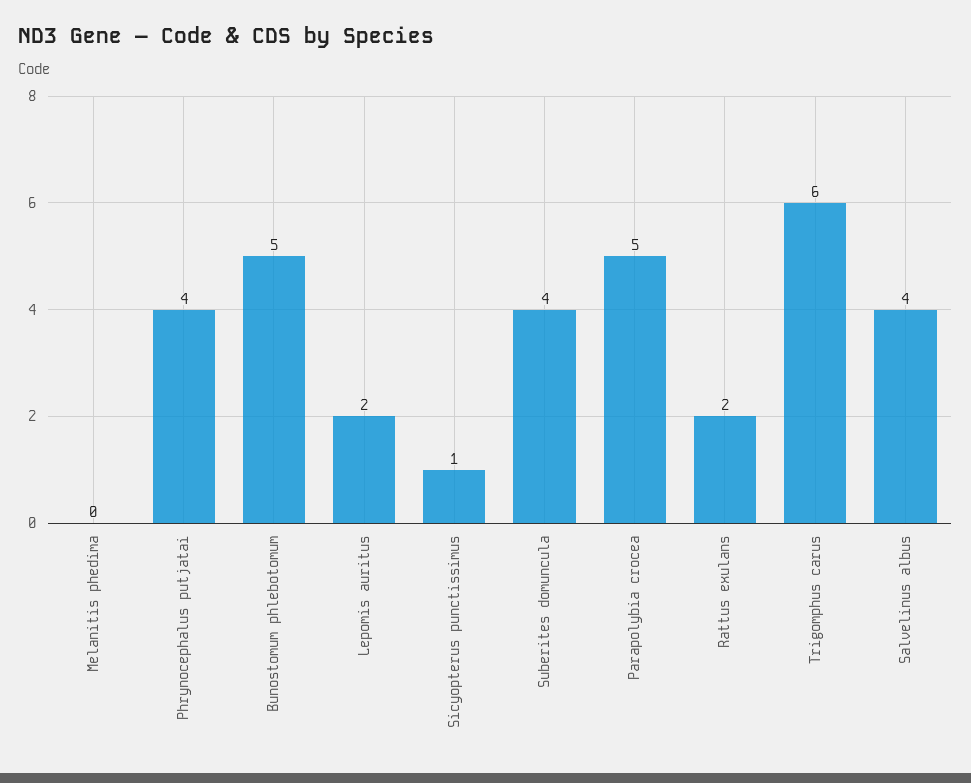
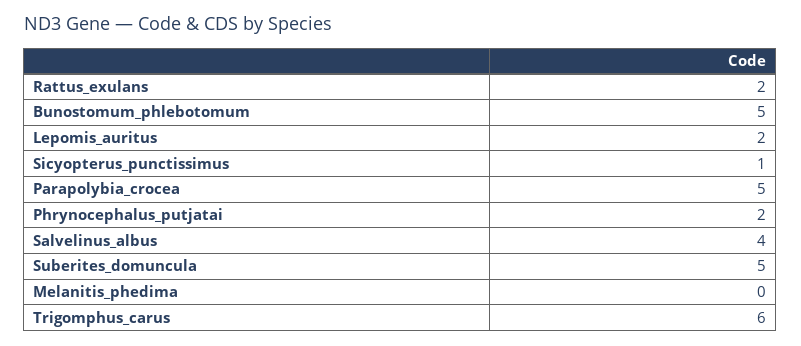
Phrynocephalus putjatai: 4 -> 2
Suberites domuncula: 4 -> 5

